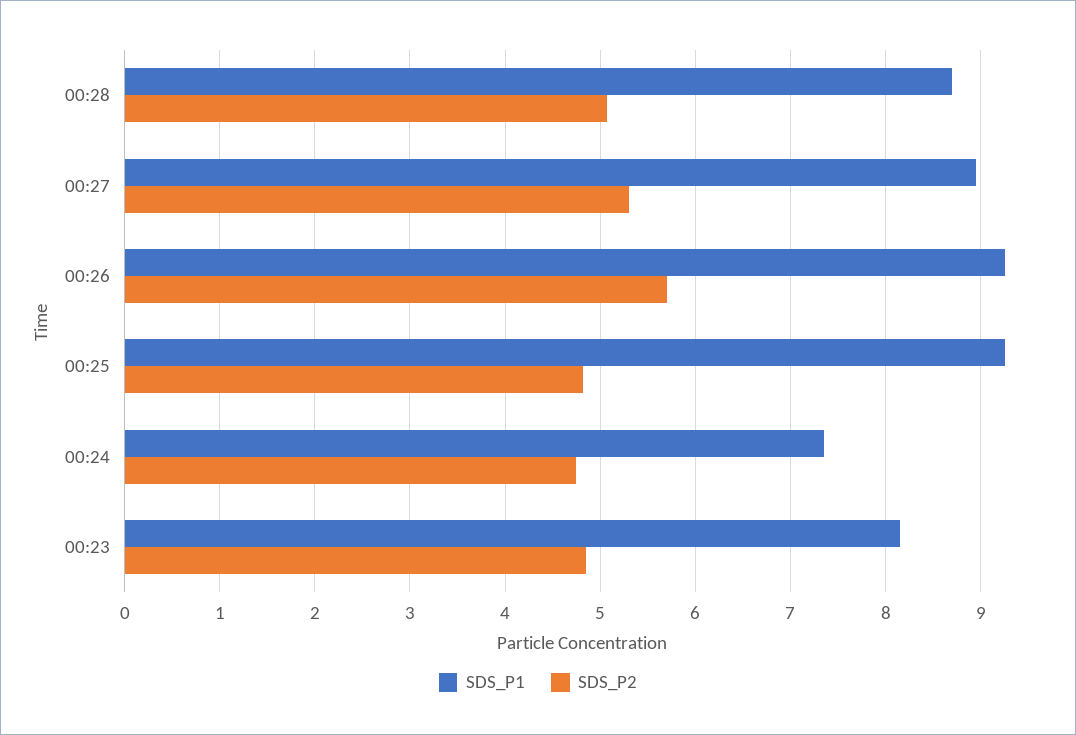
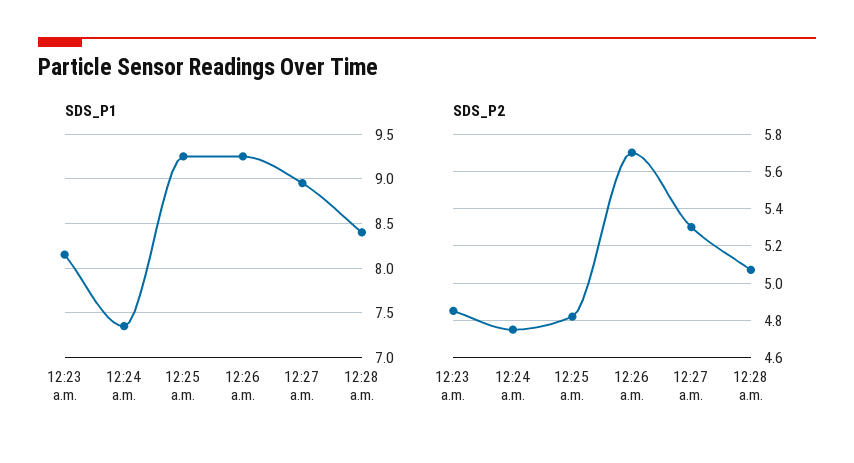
SDS_P1, 00:28: 8.7 -> 8.4

